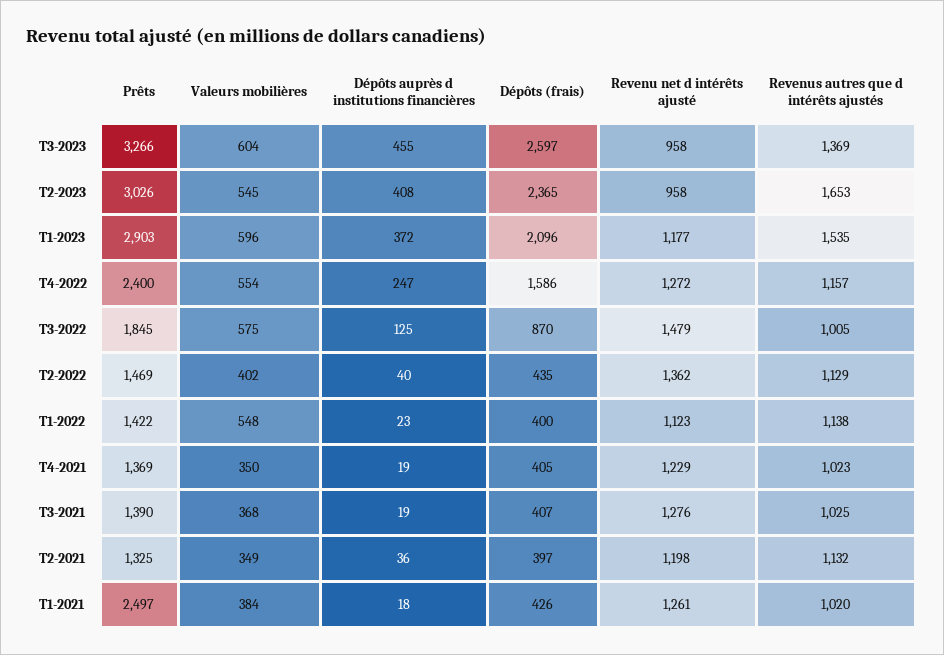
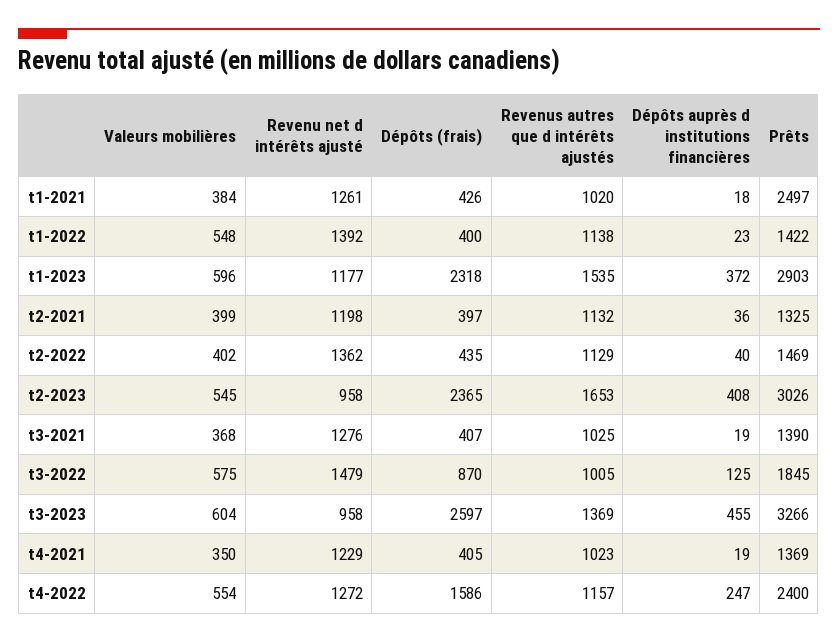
Dépôts (frais), T1-2023: 2096 -> 2318
Revenu net d intérêts ajusté, T1-2022: 1123 -> 1392
Valeurs mobilières, T2-2021: 349 -> 399

